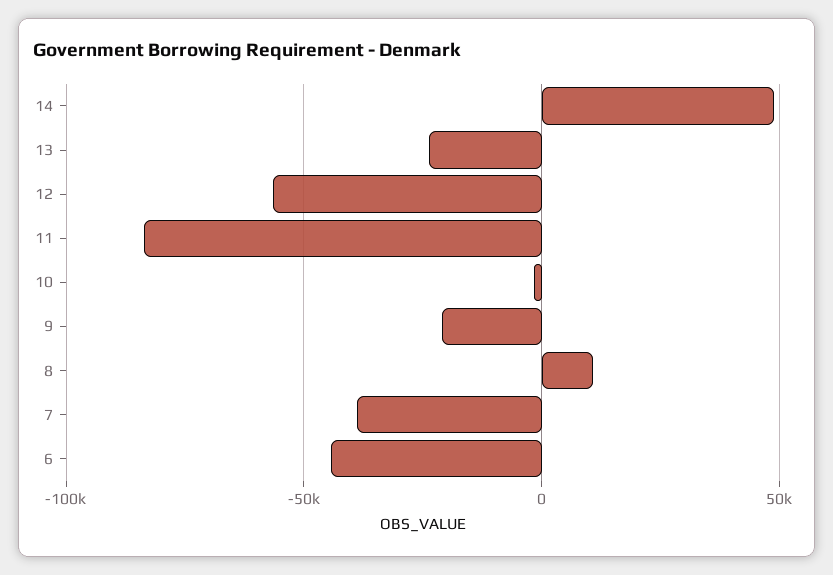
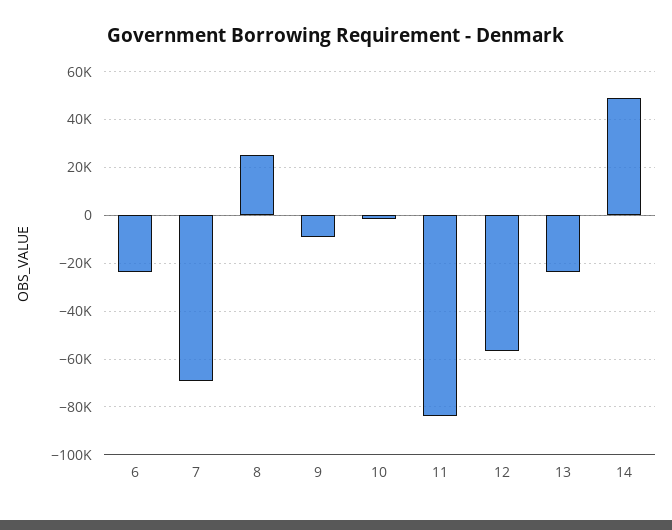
9: -20000 -> -10000
8: 10000 -> 25000
7: -40000 -> -70000
6: -45000 -> -25000

